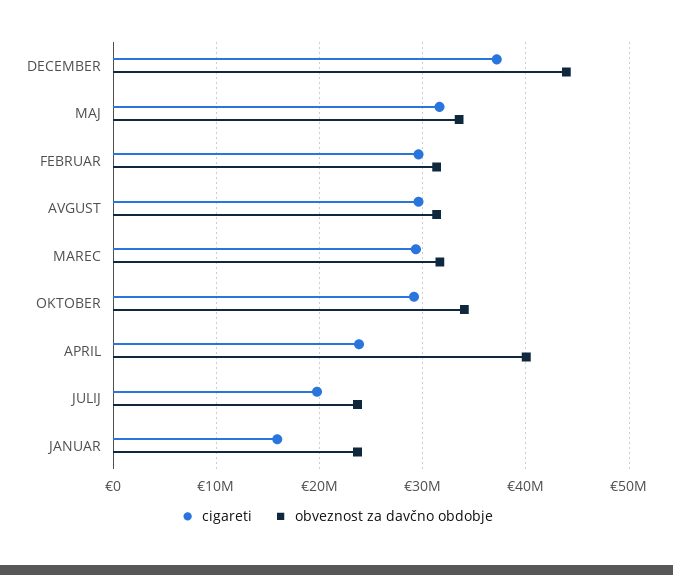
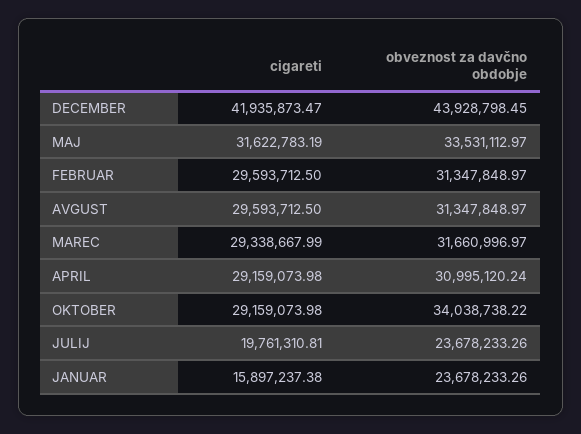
cigareti, DECEMBER: 37000000 -> 41935873.47
cigareti, APRIL: 24000000 -> 29159073.98
obveznost za davčno obdobje, APRIL: 40000000 -> 30995120.24

